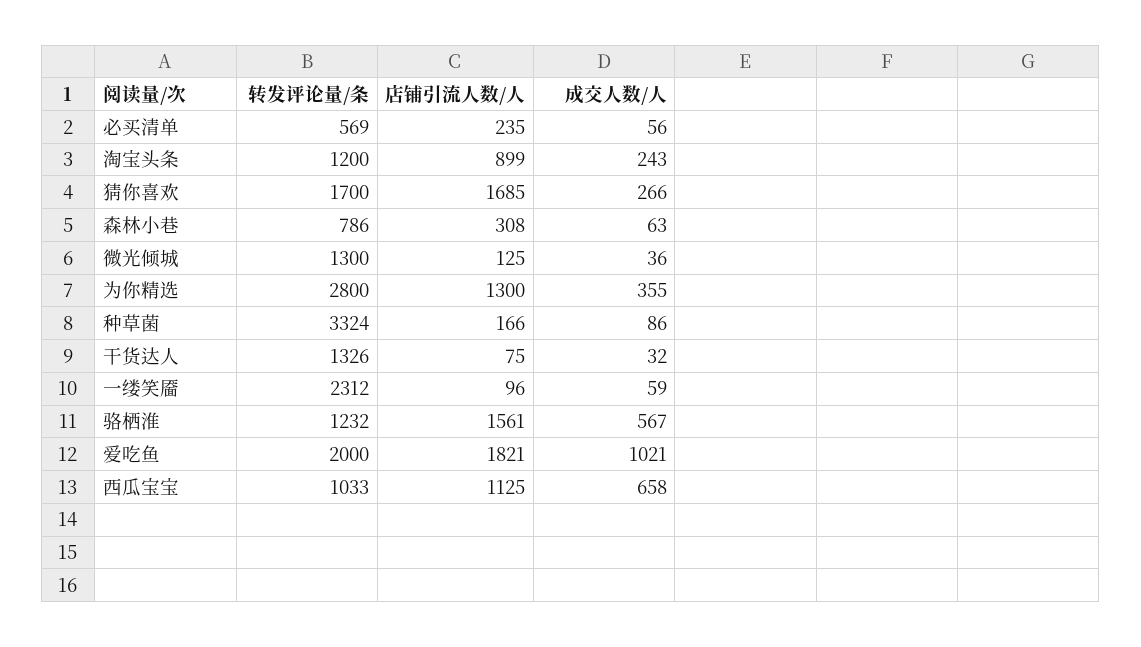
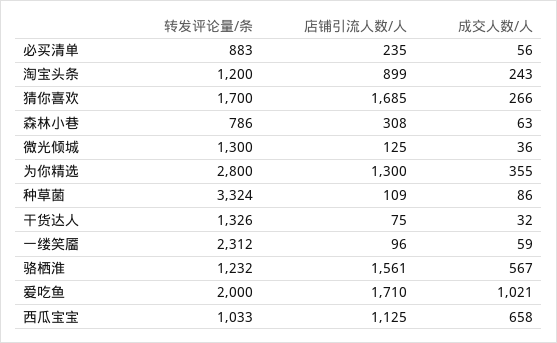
转发评论量/条, 必买清单: 569 -> 883
店铺引流人数/人, 种草菌: 166 -> 109
店铺引流人数/人, 爱吃鱼: 1821 -> 1710

